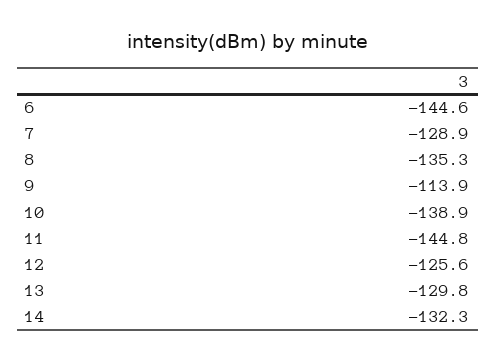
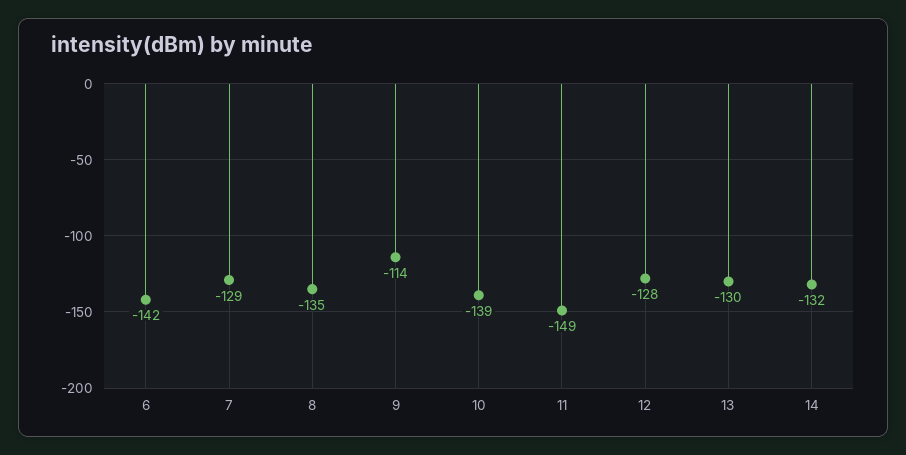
6: -144.6 -> -142
11: -144.8 -> -149
12: -125.6 -> -128

